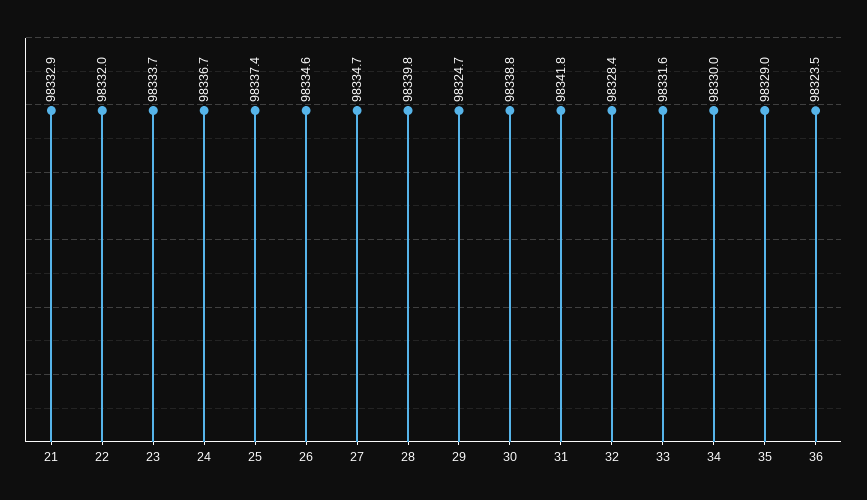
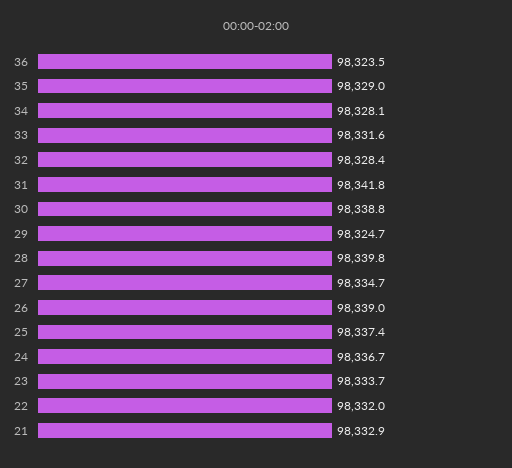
26: 98334.6 -> 98339
34: 98330 -> 98328.1

